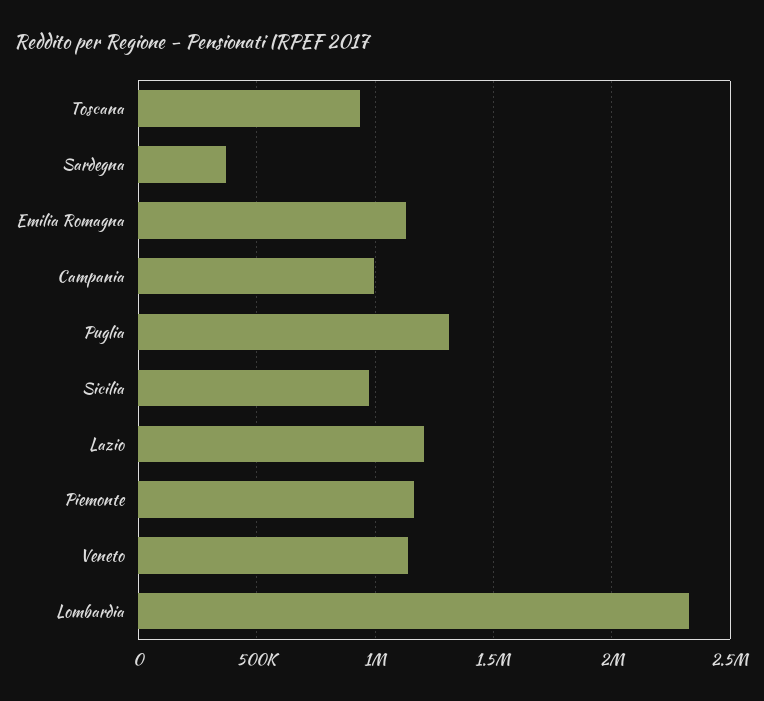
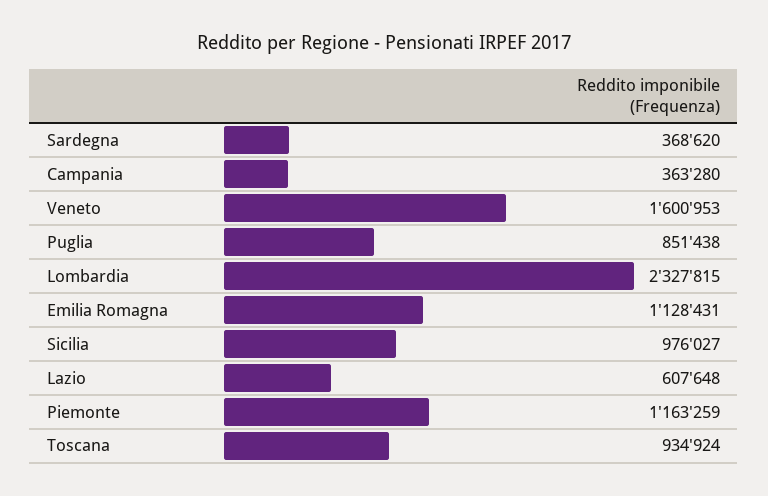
Campania: 1000000 -> 363280
Puglia: 1300000 -> 851438
Lazio: 1200000 -> 607648
Veneto: 1150000 -> 1600953

